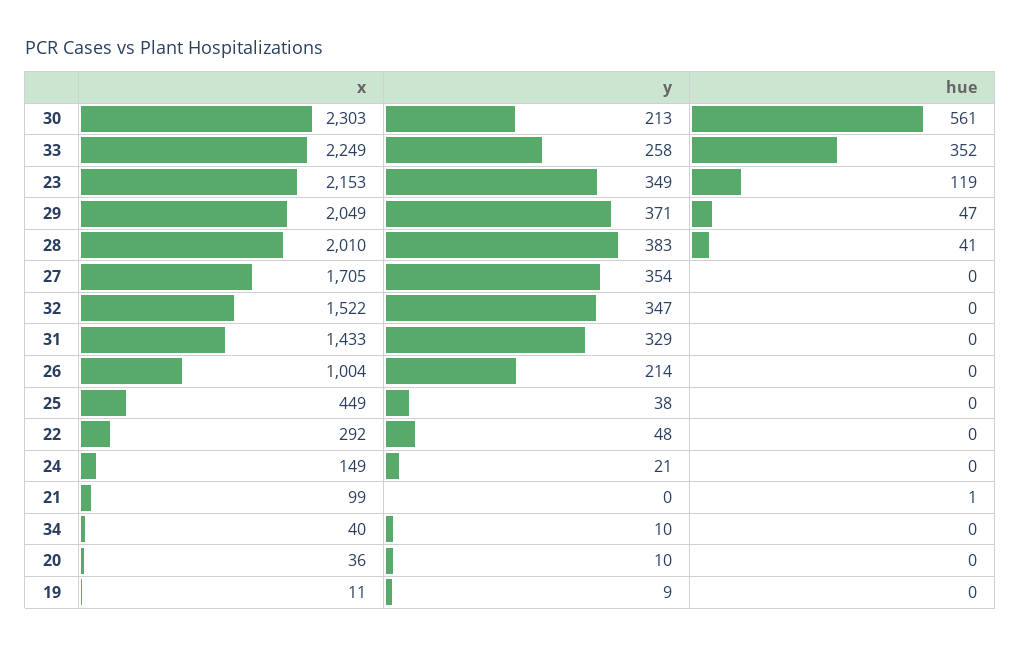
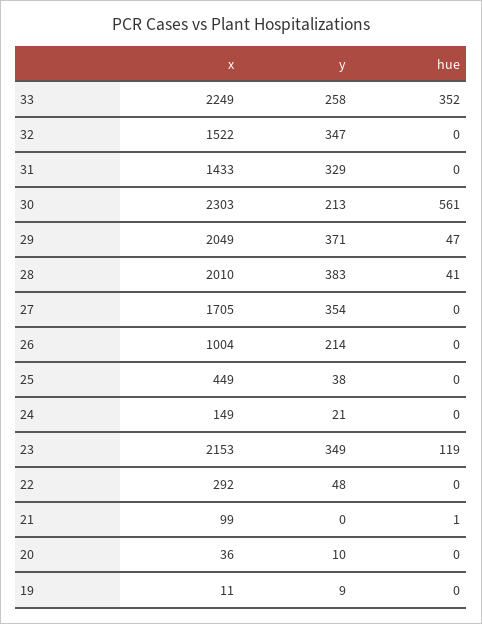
x, 34: 40 -> none
y, 34: 10 -> none
hue, 34: 0 -> none

